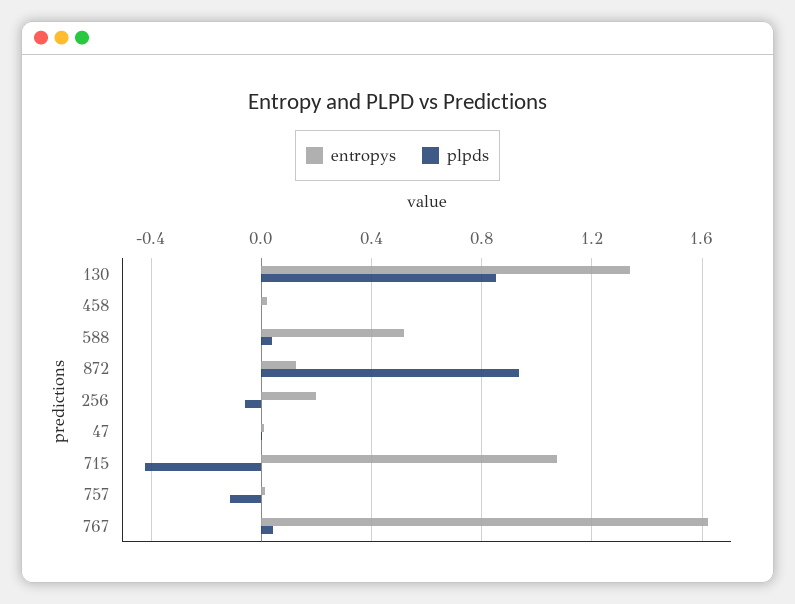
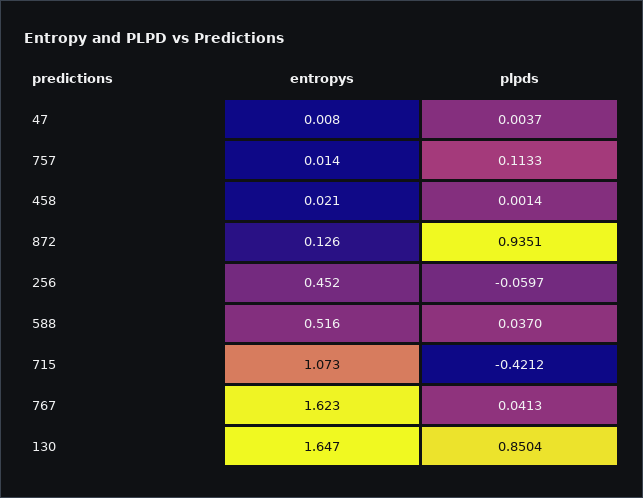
entropys, 130: 1.35 -> 1.647
entropys, 256: 0.2 -> 0.452
plpds, 757: -0.1 -> 0.1133

